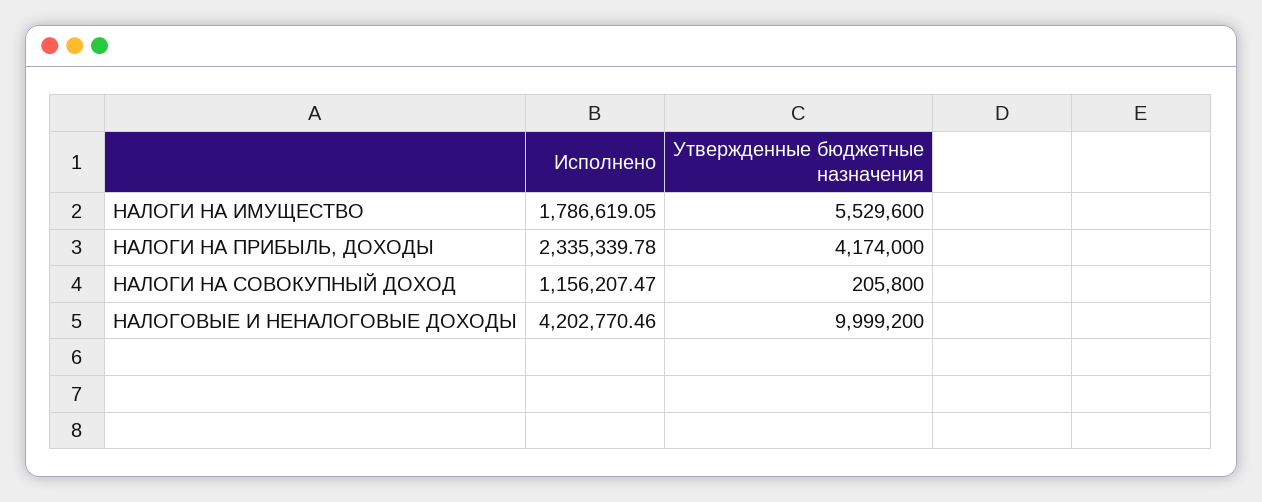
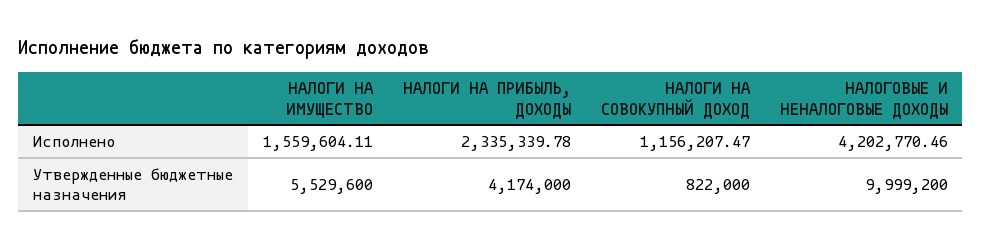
Исполнено, НАЛОГИ НА ИМУЩЕСТВО: 1786619.05 -> 1559604.11
Утвержденные бюджетные назначения, НАЛОГИ НА СОВОКУПНЫЙ ДОХОД: 205800 -> 822000

